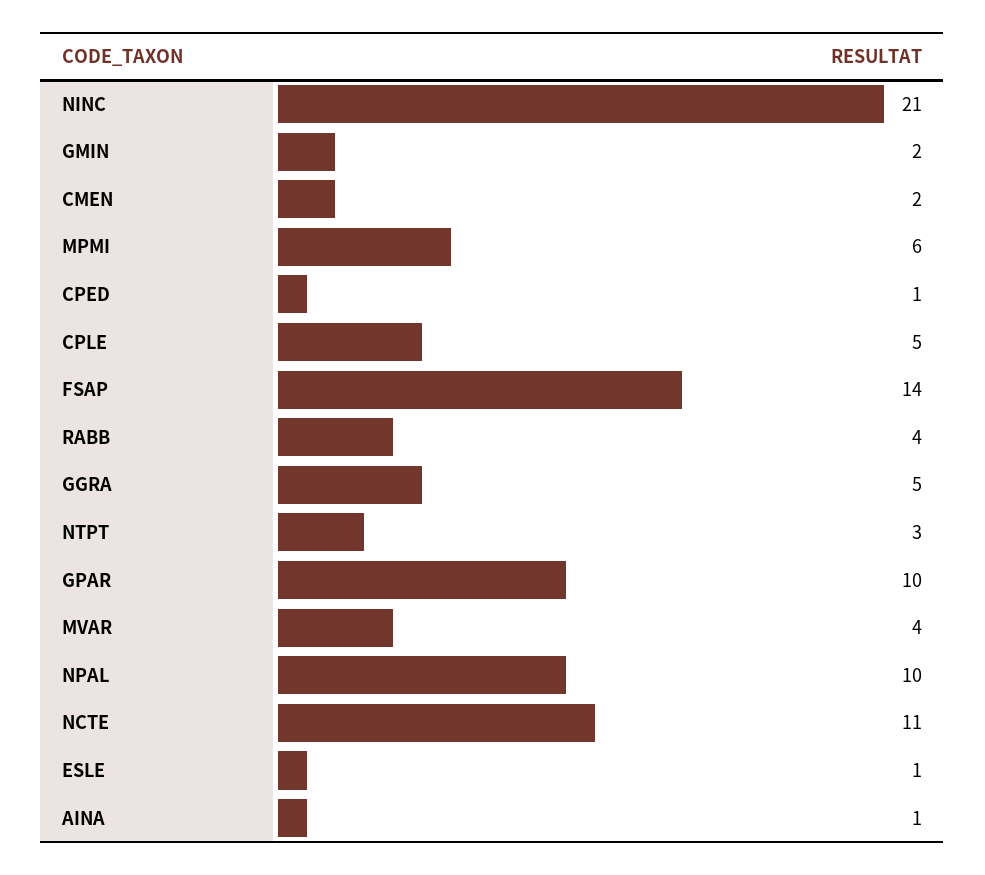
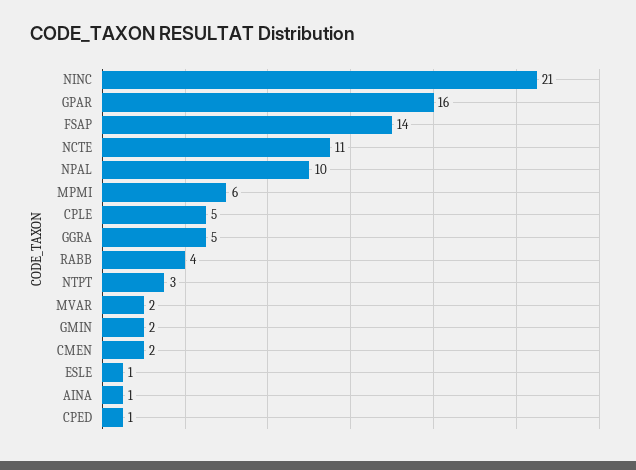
GPAR: 10 -> 16
MVAR: 4 -> 2

